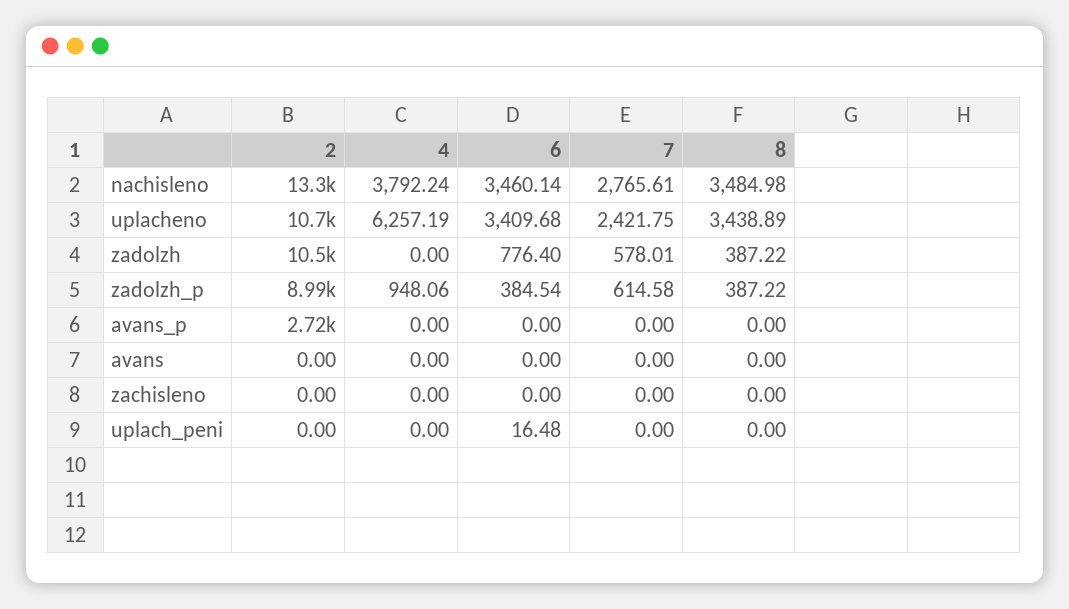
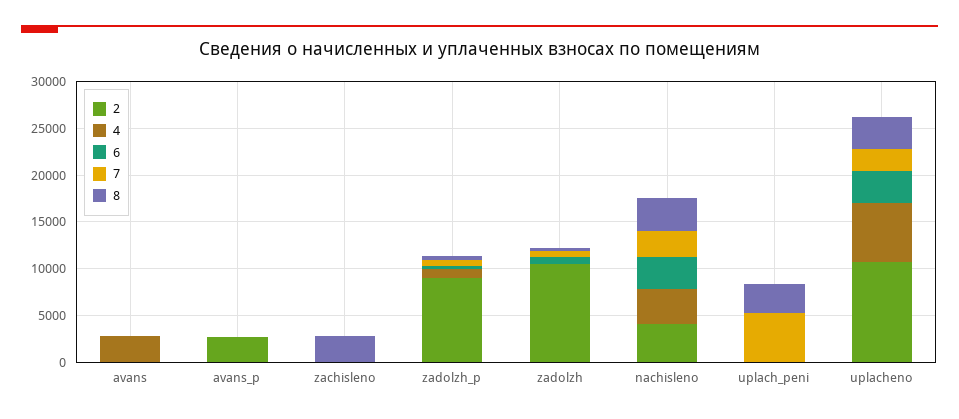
2, nachisleno: 13300 -> 4000
4, avans: 0 -> 3000
8, zachisleno: 0 -> 3000
7, uplach_peni: 0 -> 5000
8, uplach_peni: 0 -> 3000

